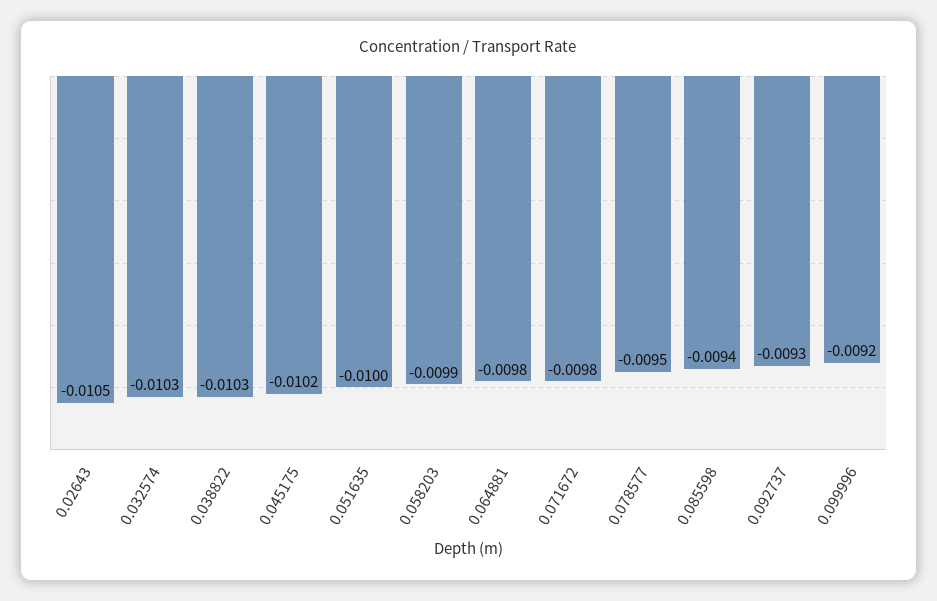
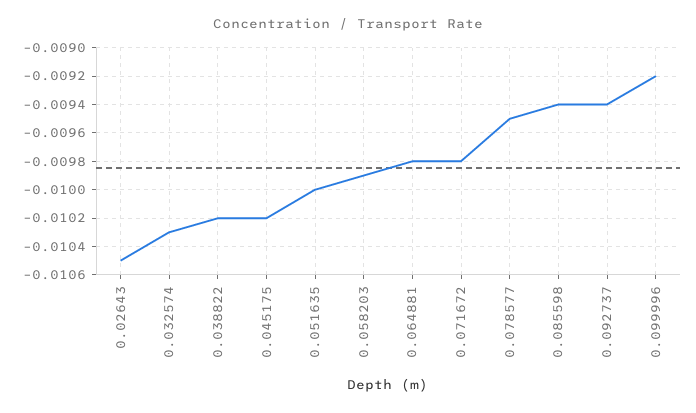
0.038822: -0.0103 -> -0.0102
0.092737: -0.0093 -> -0.0094

